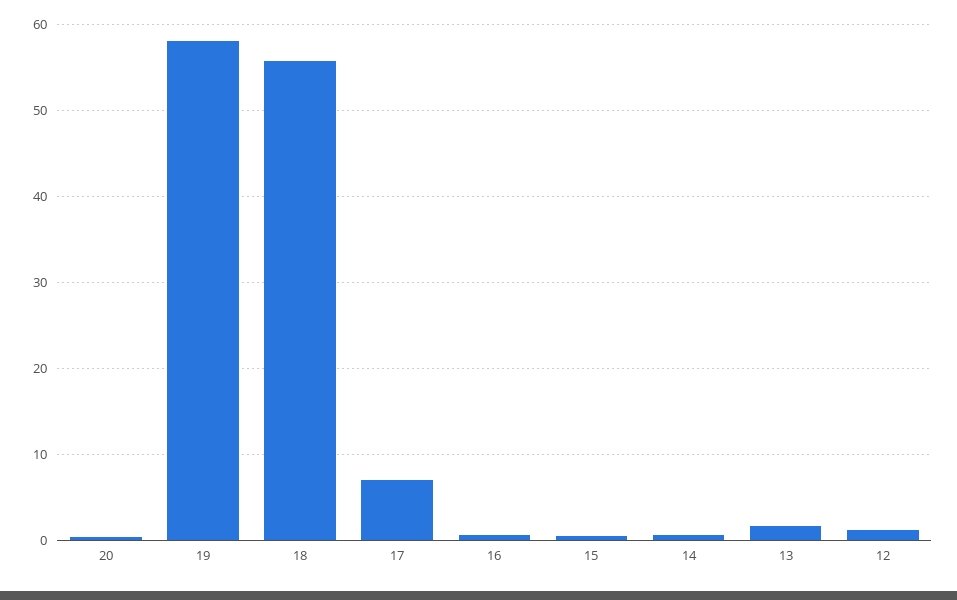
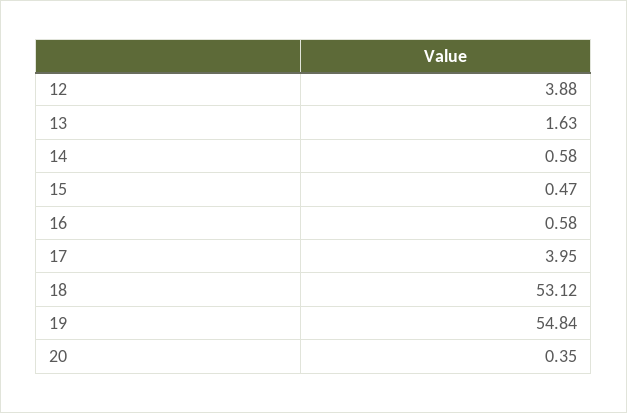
19: 58 -> 54.84
18: 56 -> 53.12
17: 7 -> 3.95
12: 1 -> 3.88

